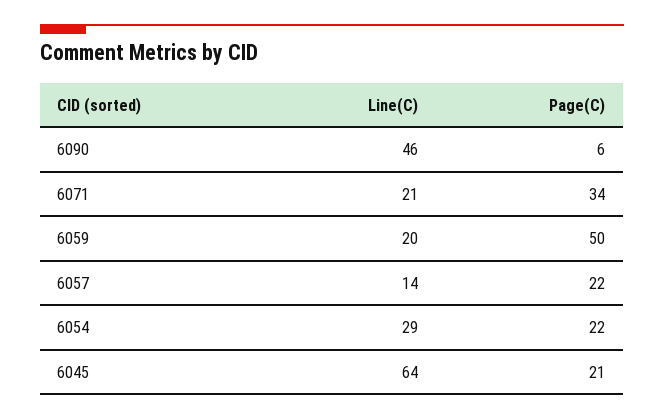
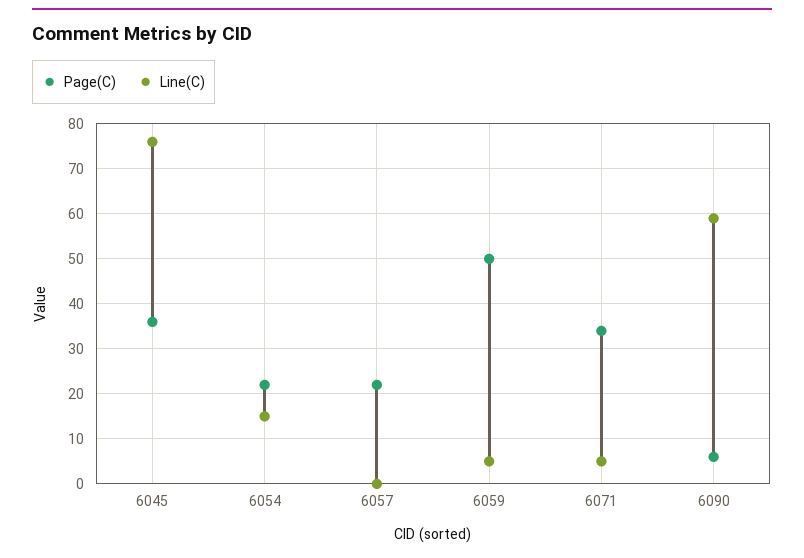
Line(C), 6090: 46 -> 60
Line(C), 6071: 21 -> 5
Line(C), 6059: 20 -> 5
Line(C), 6057: 14 -> 0
Line(C), 6054: 29 -> 15
Line(C), 6045: 64 -> 75
Page(C), 6045: 21 -> 35

